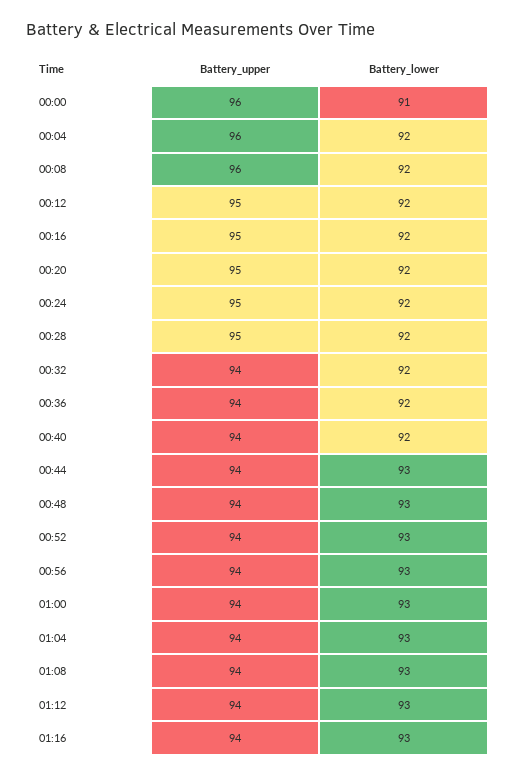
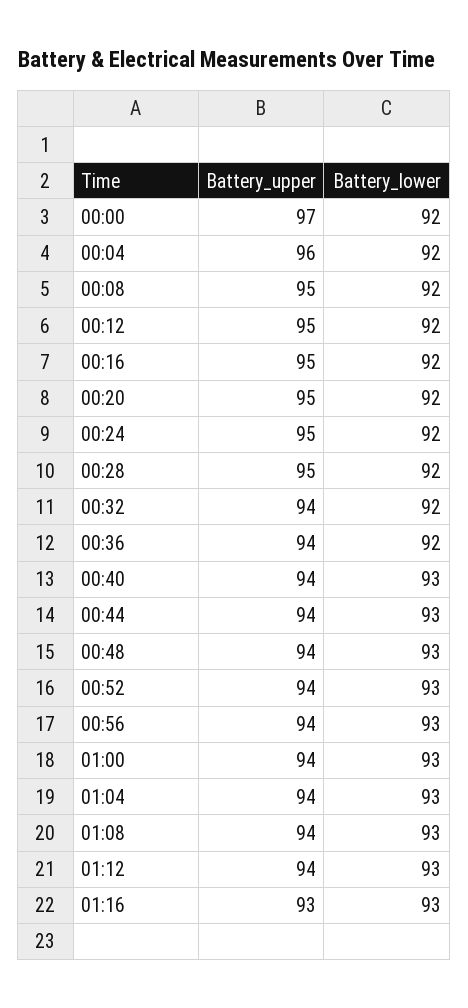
Battery_upper, 00:00: 96 -> 97
Battery_lower, 00:00: 91 -> 92
Battery_upper, 00:08: 96 -> 95
Battery_lower, 00:40: 92 -> 93
Battery_upper, 01:16: 94 -> 93

